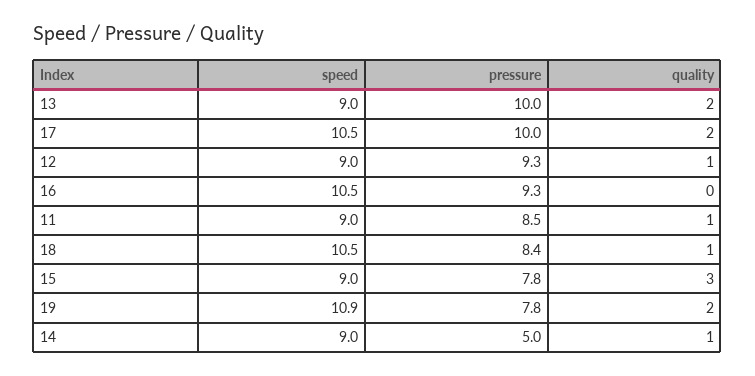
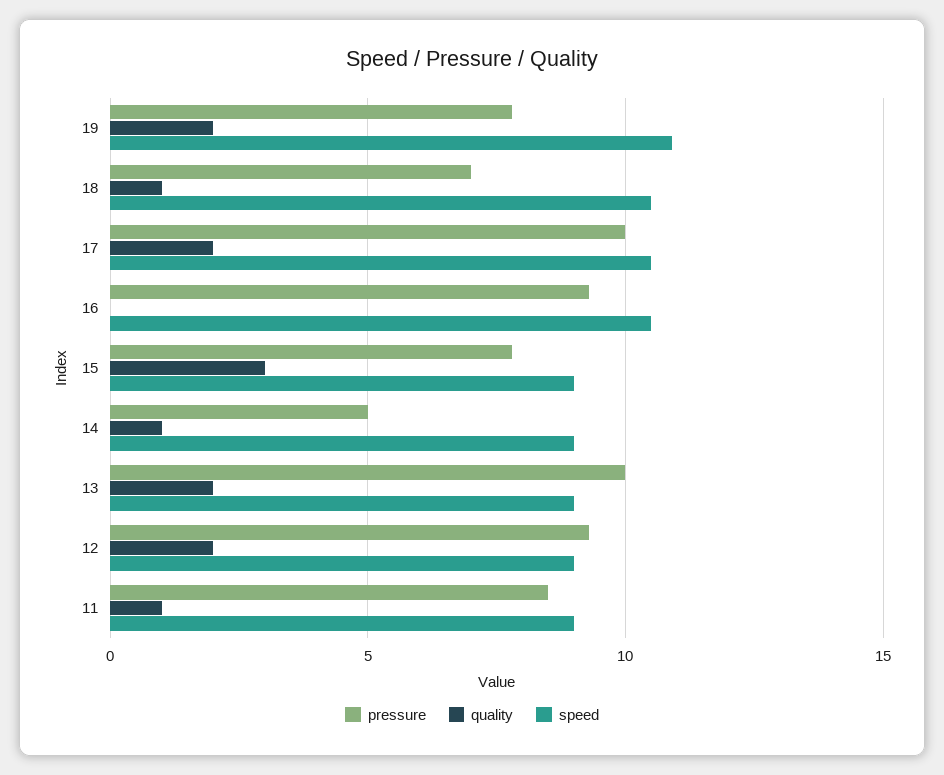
quality, 12: 1 -> 2
pressure, 18: 8.4 -> 7

